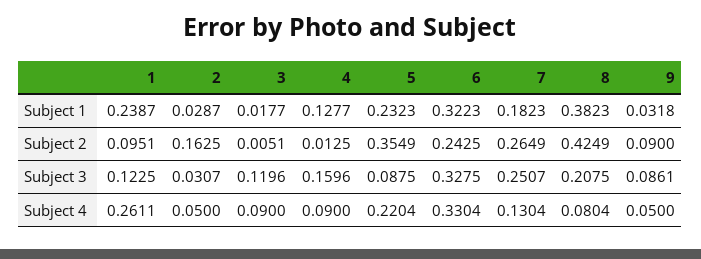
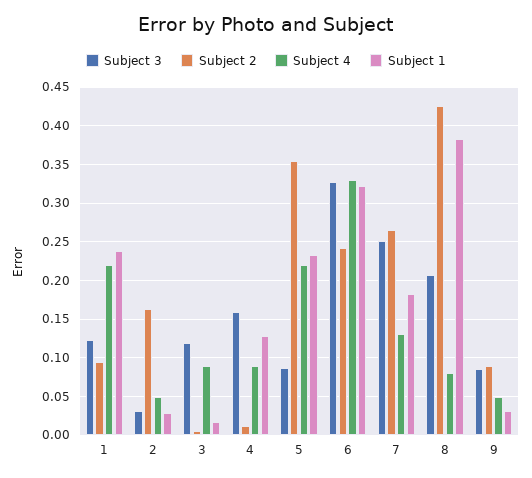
Subject 4, 1: 0.2611 -> 0.22

